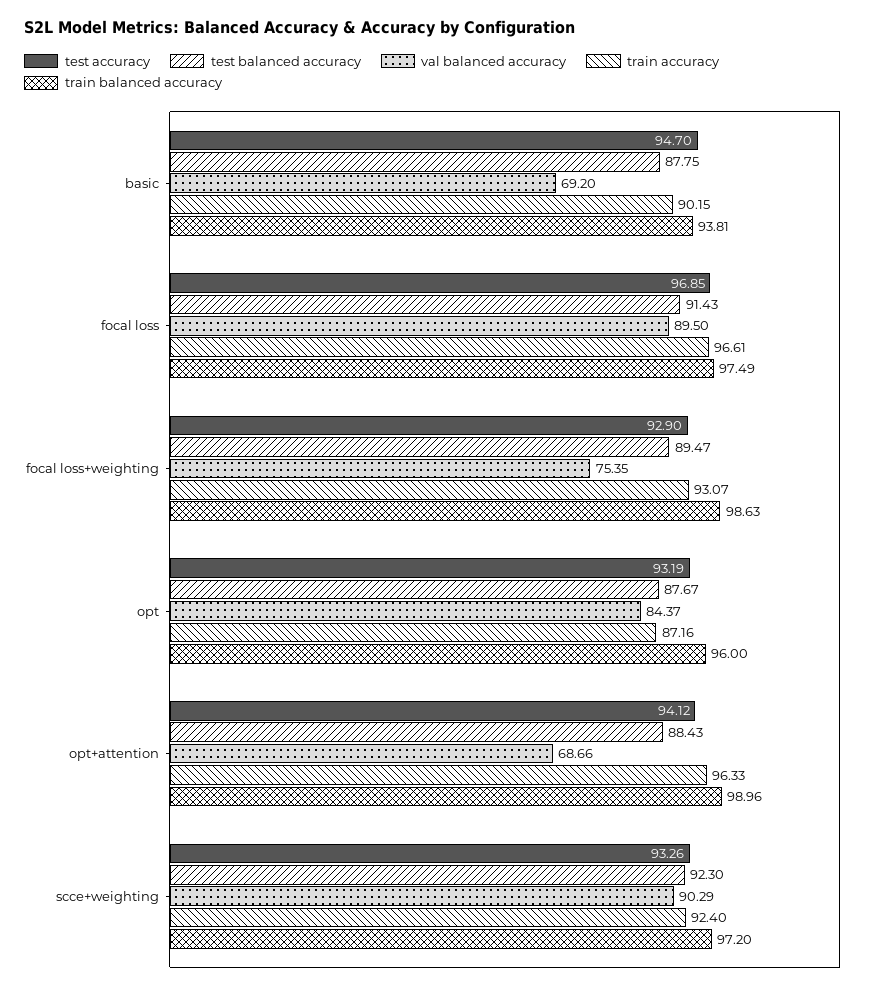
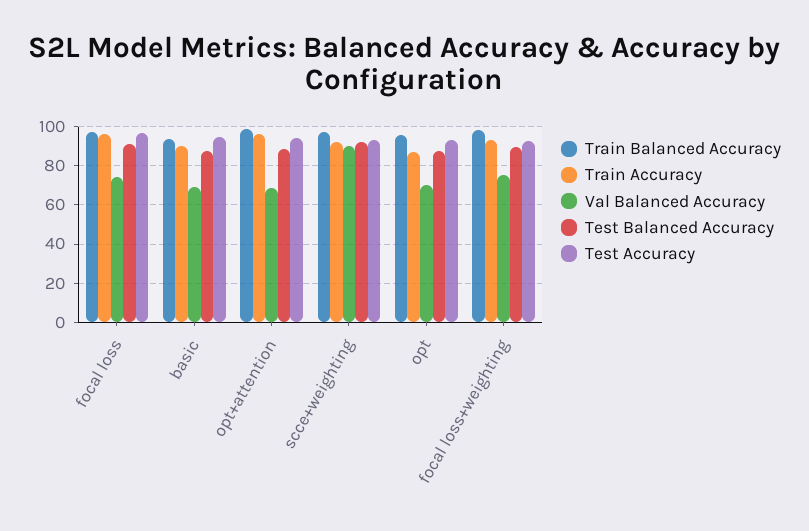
val balanced accuracy, focal loss: 89.5 -> 75
val balanced accuracy, opt: 84.37 -> 70

